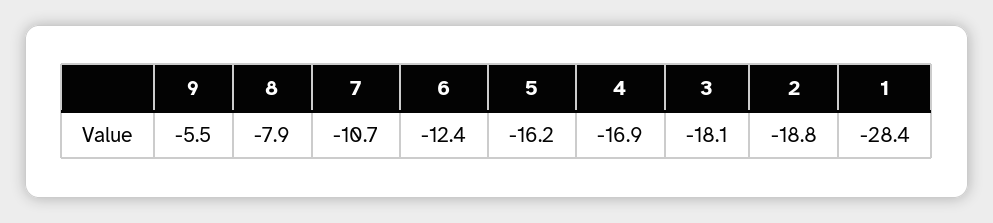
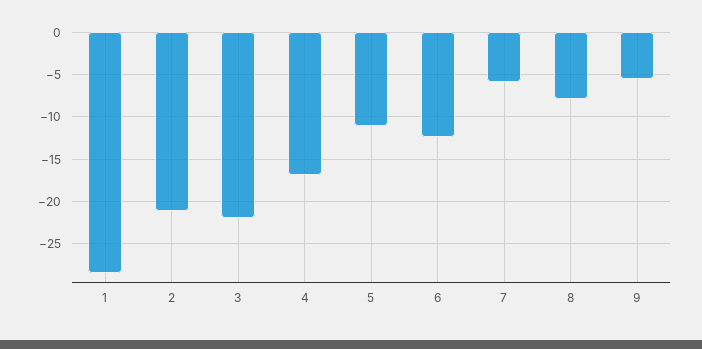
7: -10.7 -> -6
5: -16.2 -> -11
3: -18.1 -> -22
2: -18.8 -> -21

